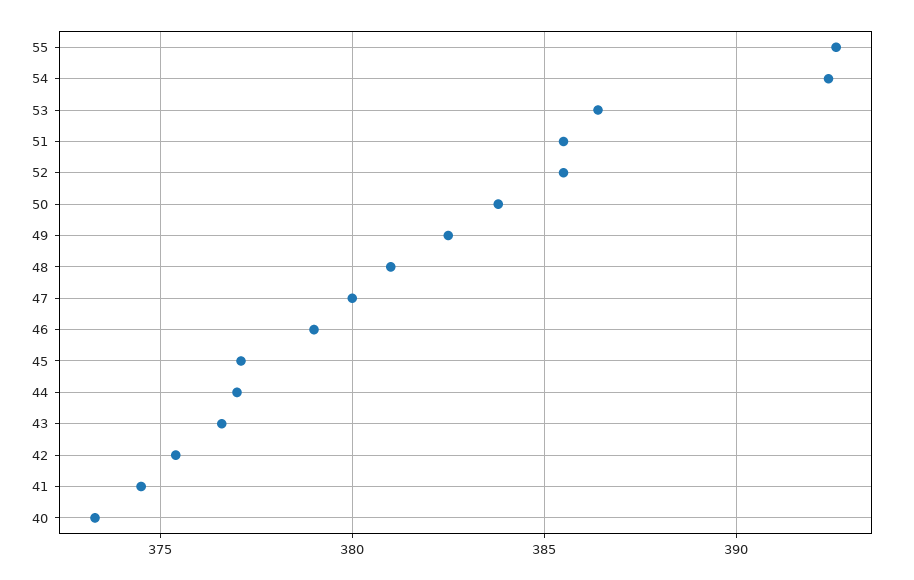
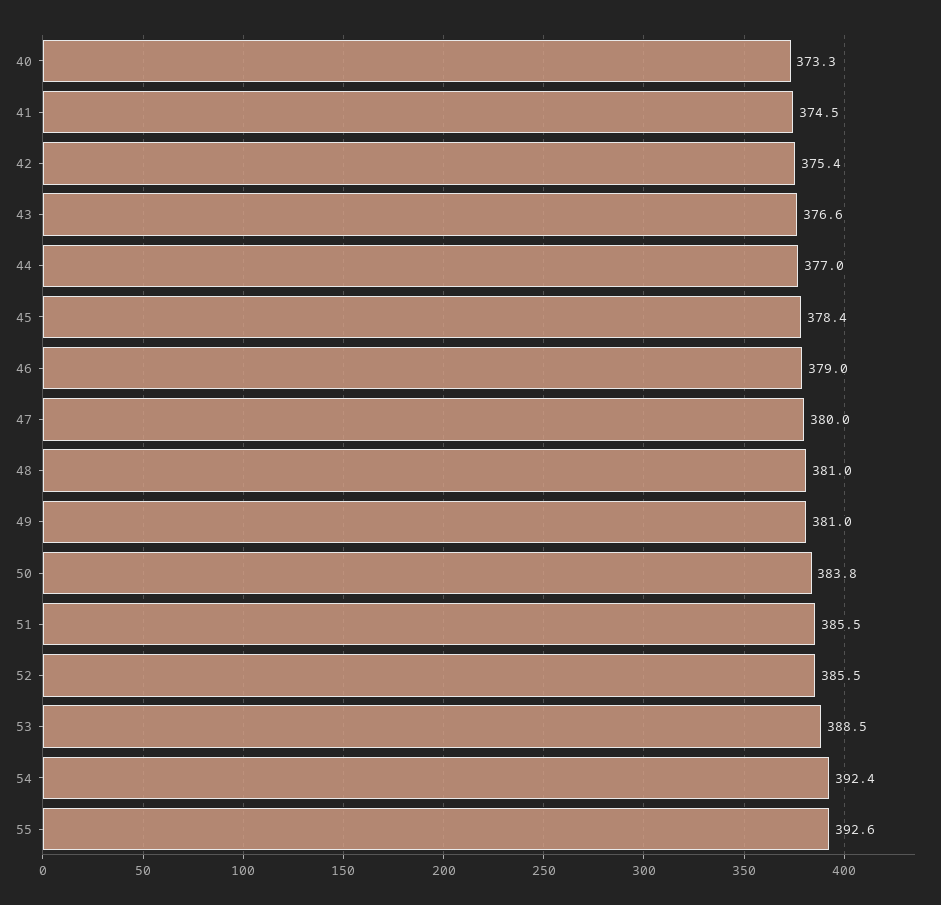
53: 386.5 -> 388.5
49: 382.5 -> 381
45: 377 -> 378.4

